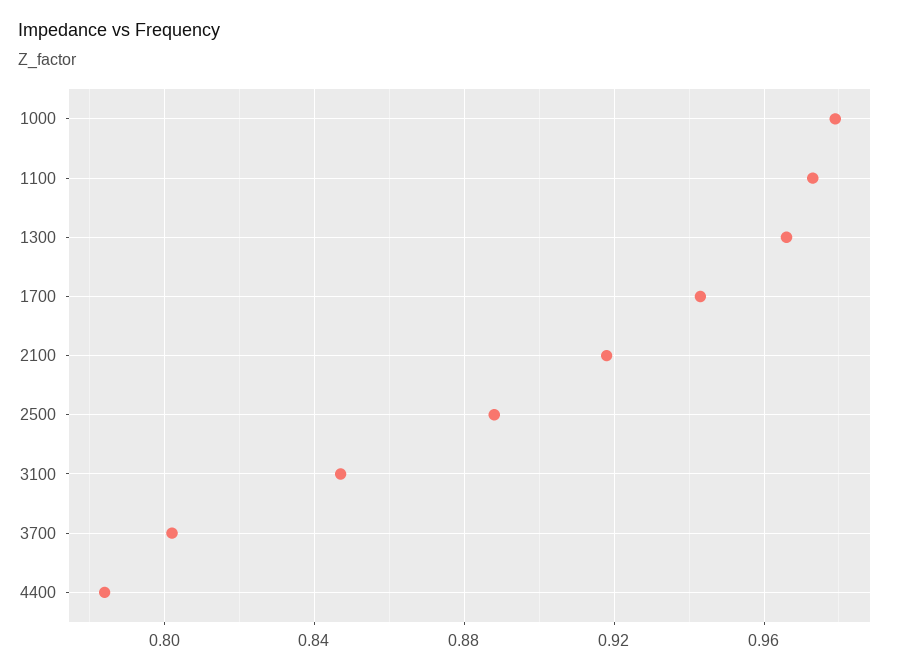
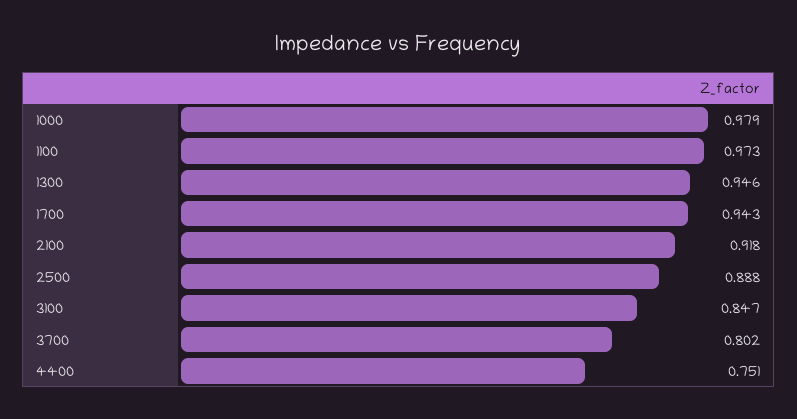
1300: 0.965 -> 0.946
4400: 0.785 -> 0.751

